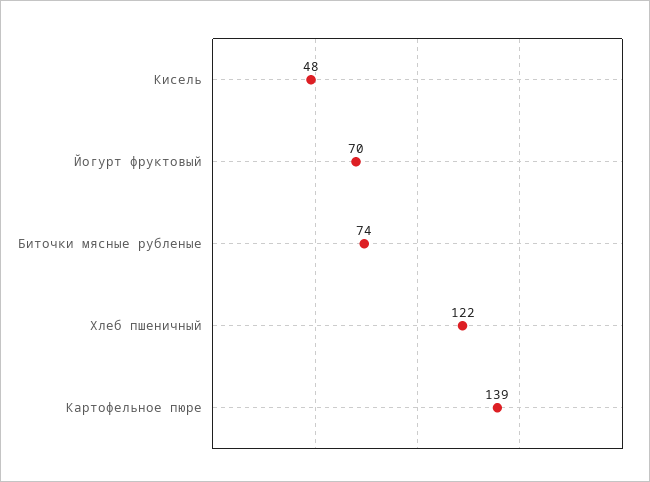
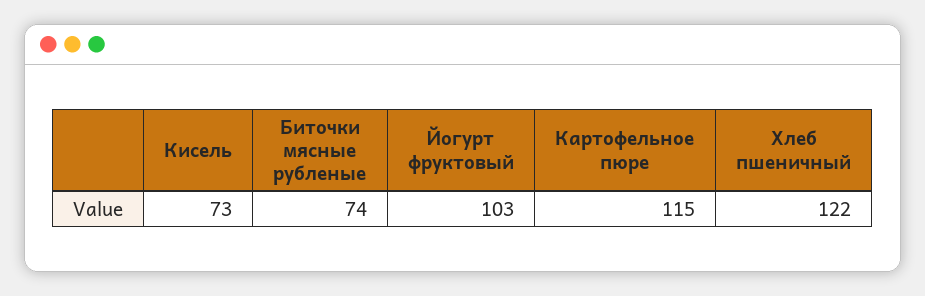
Кисель: 48 -> 73
Йогурт фруктовый: 70 -> 103
Картофельное пюре: 139 -> 115

